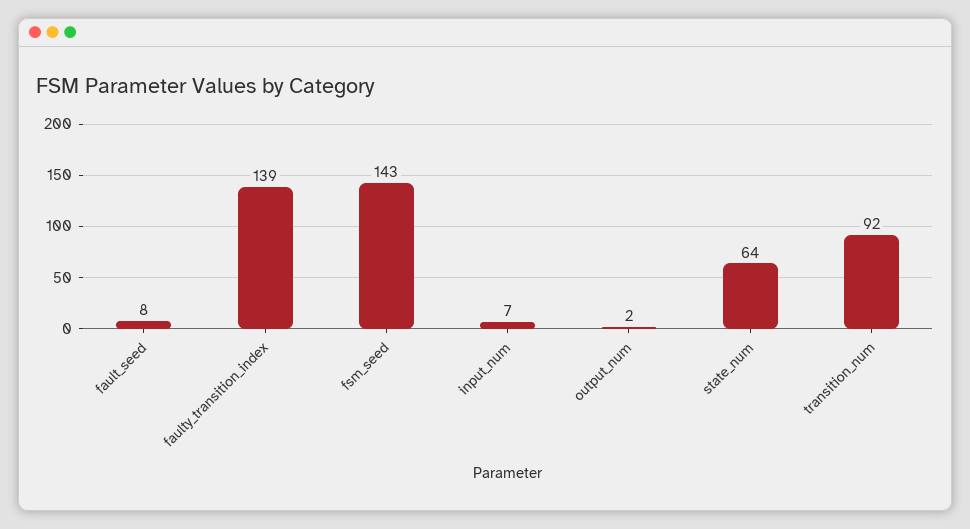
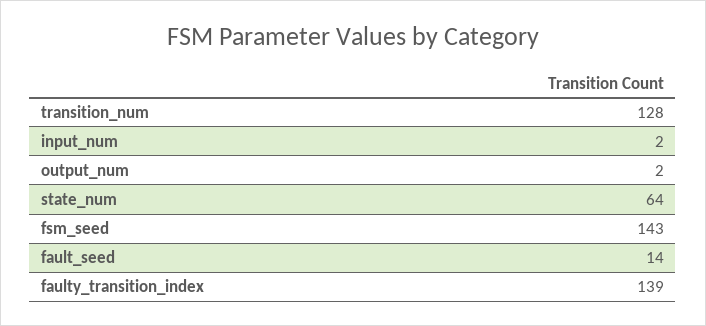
fault_seed: 8 -> 14
input_num: 7 -> 2
transition_num: 92 -> 128

